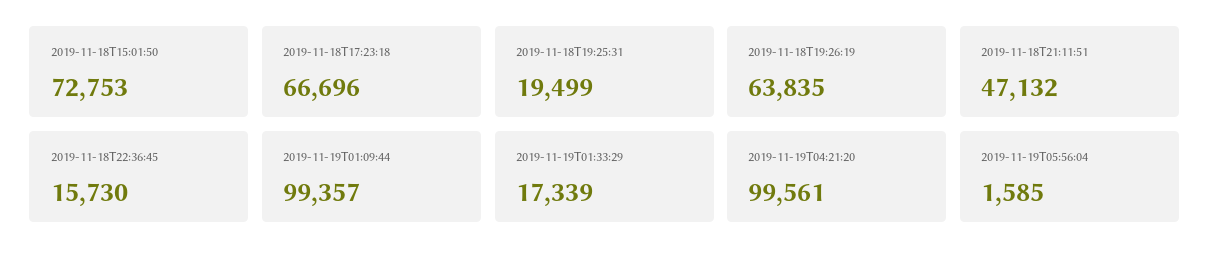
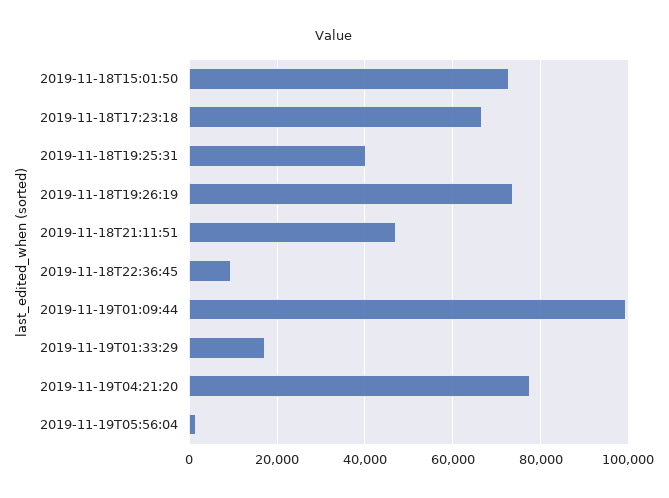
2019-11-18T19:25:31: 19499 -> 40000
2019-11-18T19:26:19: 63835 -> 74000
2019-11-18T22:36:45: 15730 -> 10000
2019-11-19T04:21:20: 99561 -> 78000

